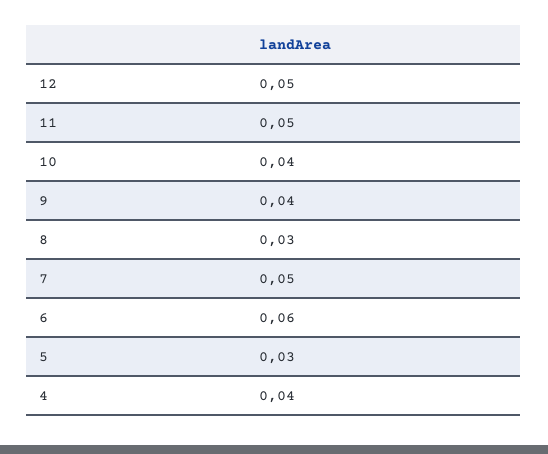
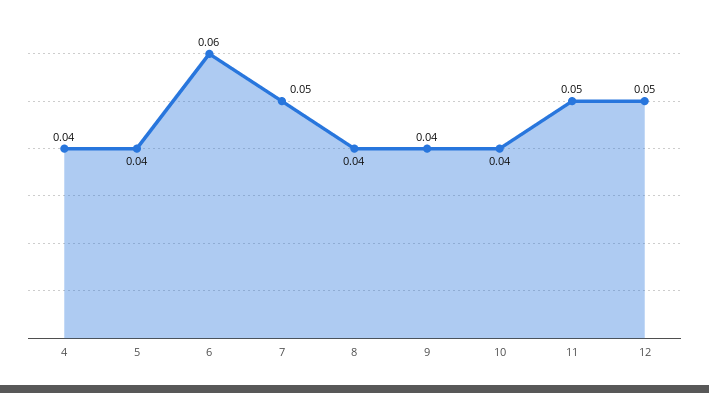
8: 0.03 -> 0.04
5: 0.03 -> 0.04

